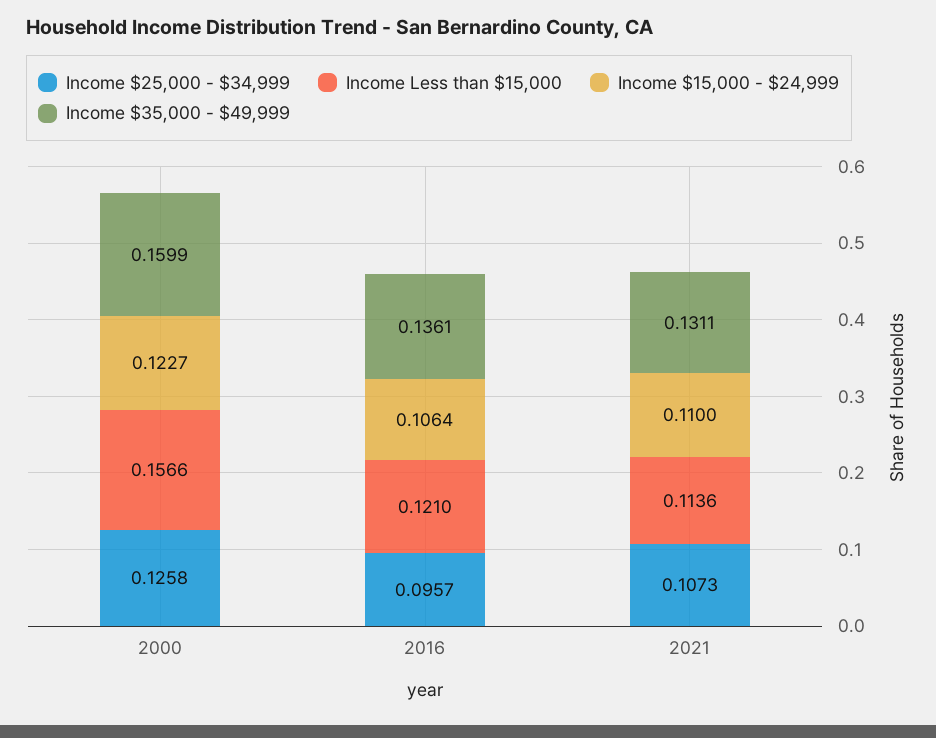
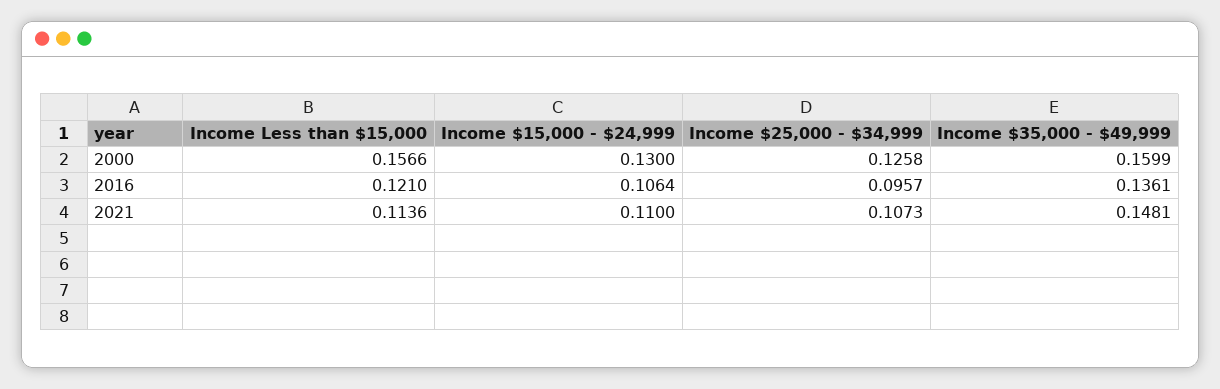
Income $15,000 - $24,999, 2000: 0.1227 -> 0.13
Income $35,000 - $49,999, 2021: 0.1311 -> 0.1481

